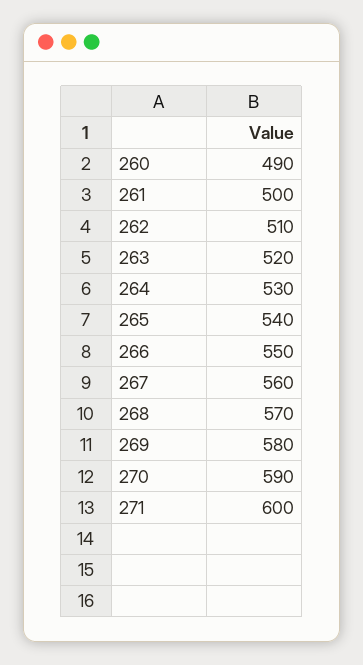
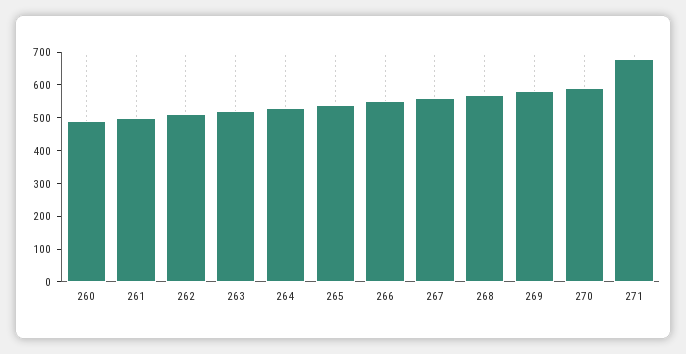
271: 600 -> 675

